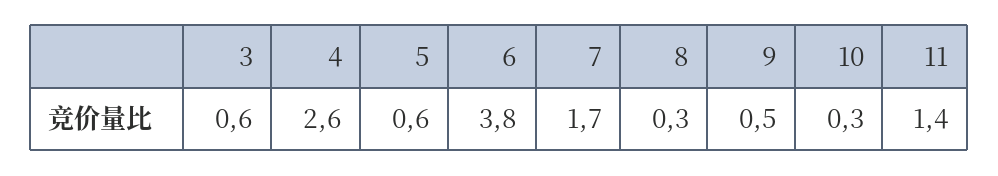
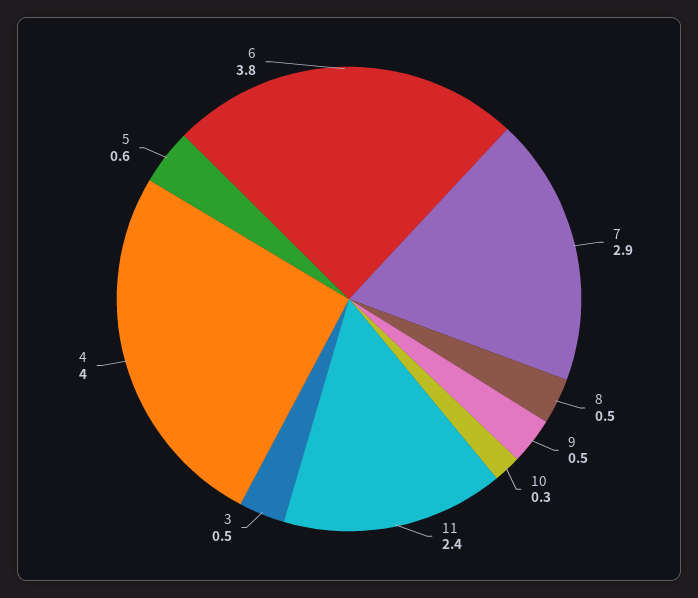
3: 0.6 -> 0.5
4: 2.6 -> 4
7: 1.7 -> 2.9
8: 0.3 -> 0.5
11: 1.4 -> 2.4

